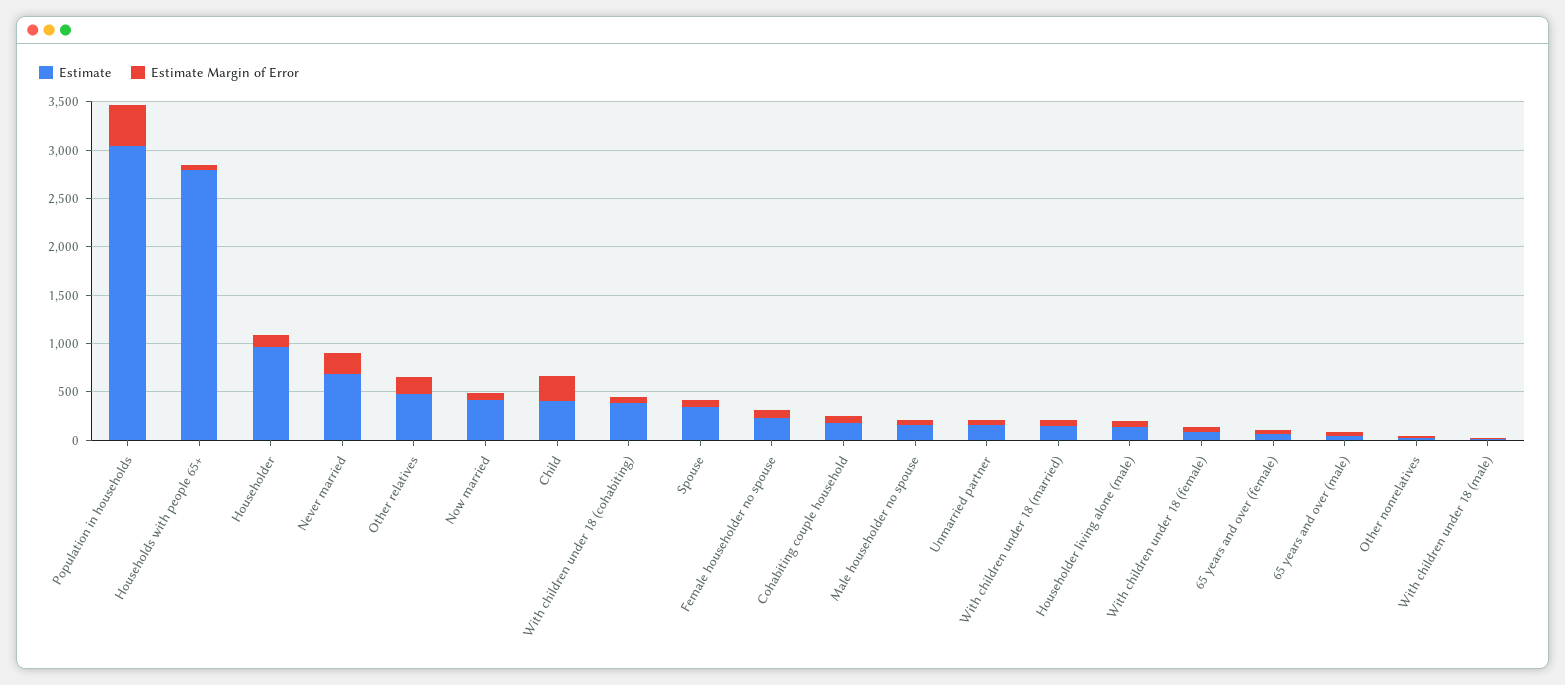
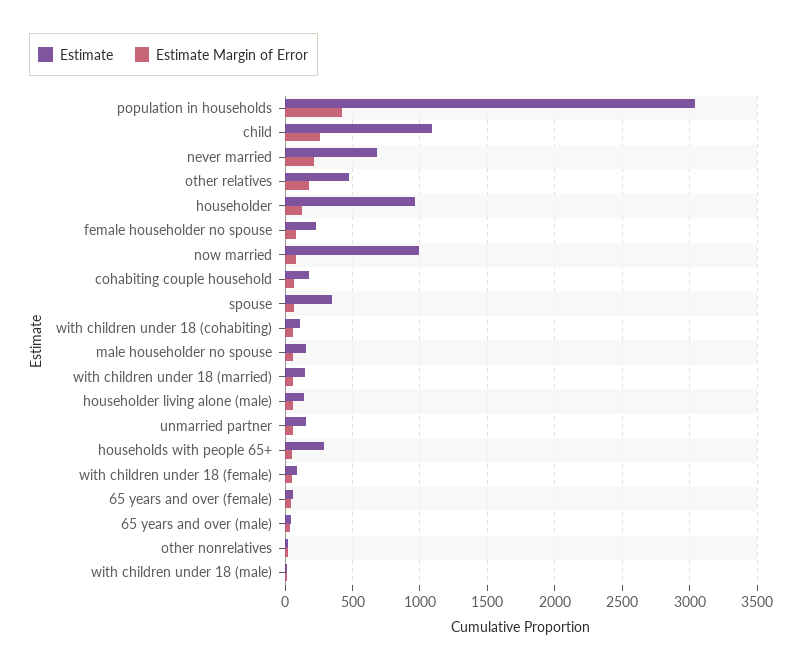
Estimate, Households with people 65+: 2800 -> 300
Estimate, Now married: 400 -> 1000
Estimate, Child: 400 -> 1100
Estimate, With children under 18 (cohabiting): 400 -> 100

